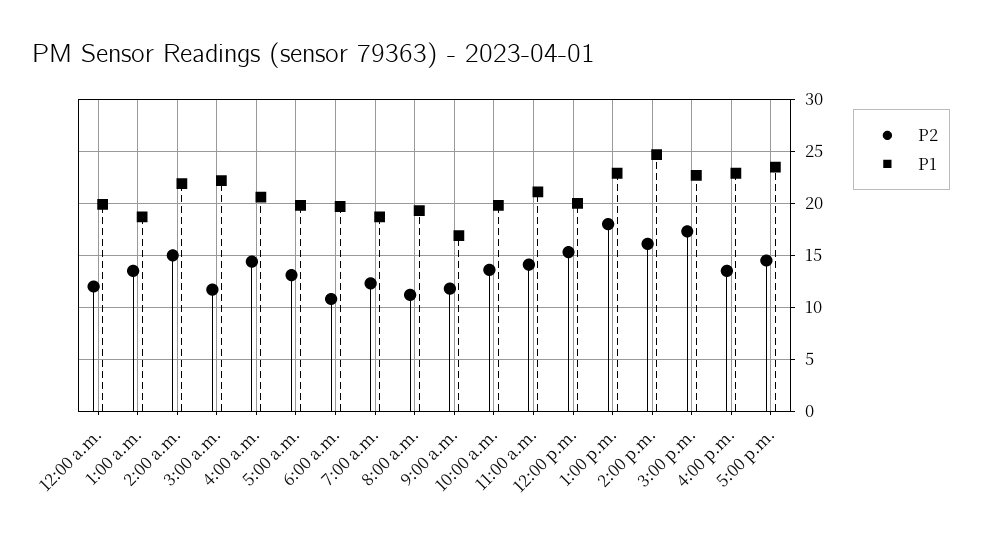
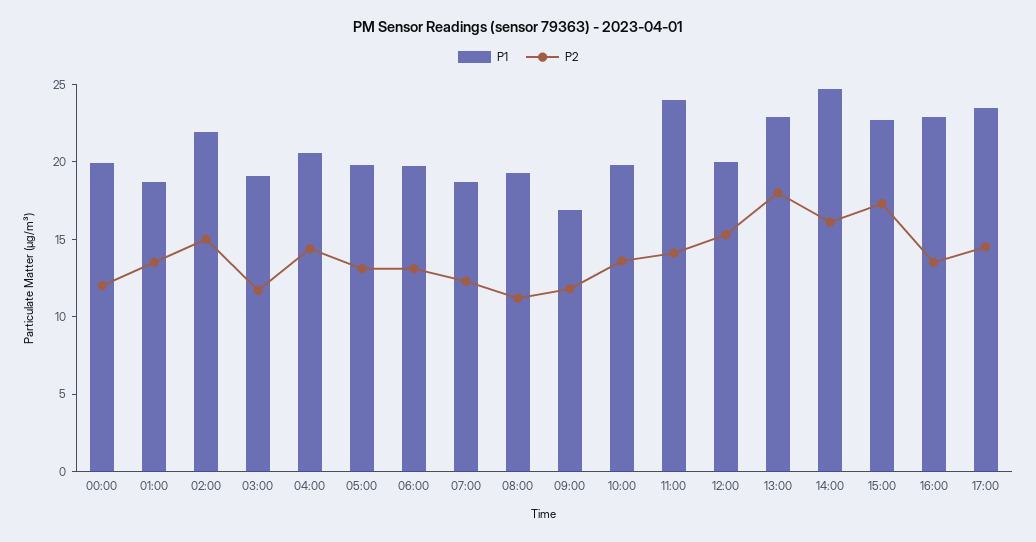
P1, 3:00 a.m.: 22 -> 19
P2, 6:00 a.m.: 11 -> 13
P1, 11:00 a.m.: 21 -> 24

